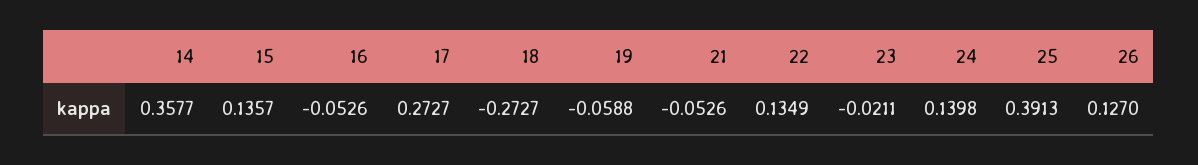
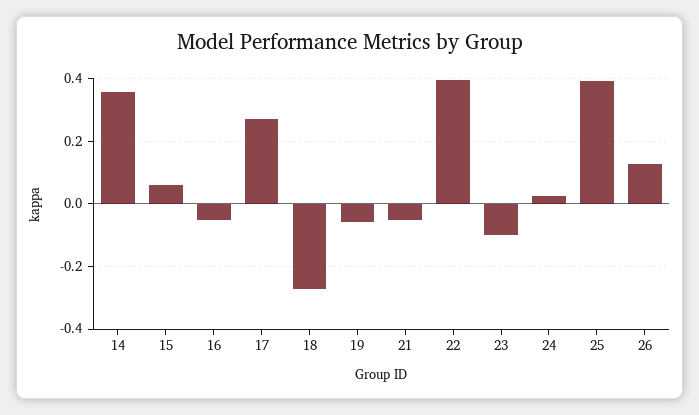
15: 0.1357 -> 0.06
22: 0.1349 -> 0.4
23: -0.0211 -> -0.1
24: 0.1398 -> 0.02

